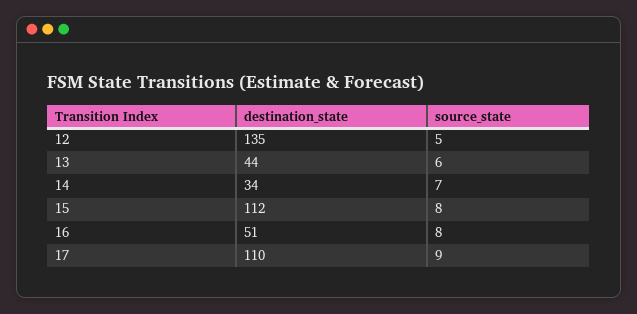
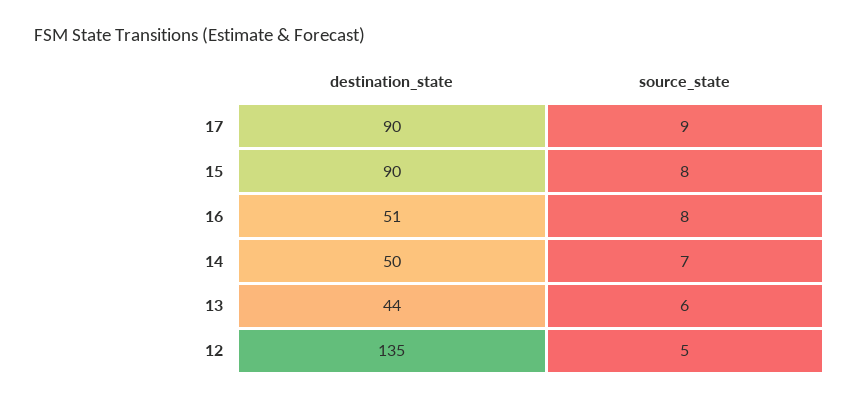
destination_state, 14: 34 -> 50
destination_state, 15: 112 -> 90
destination_state, 17: 110 -> 90

